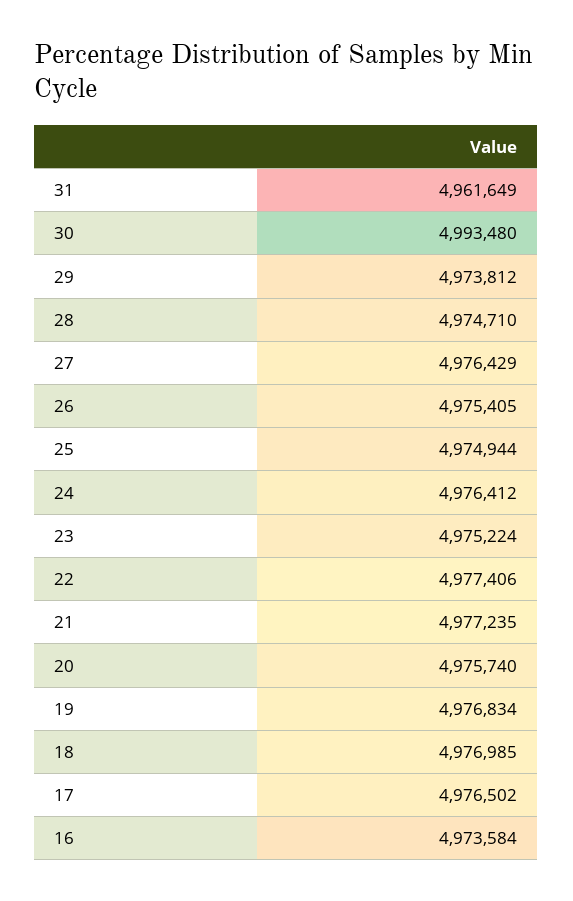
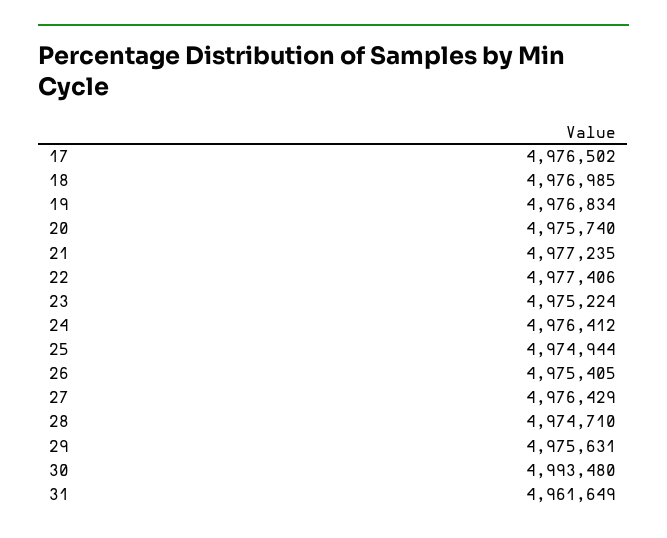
29: 4973812 -> 4975631
16: 4973584 -> none

